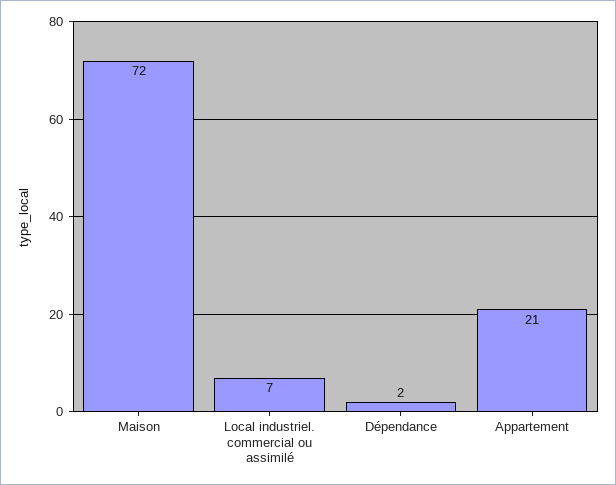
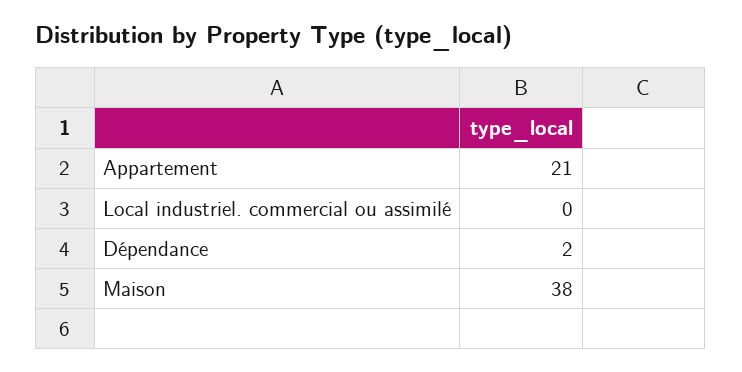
Maison: 72 -> 38
Local industriel. commercial ou assimilé: 7 -> 0

